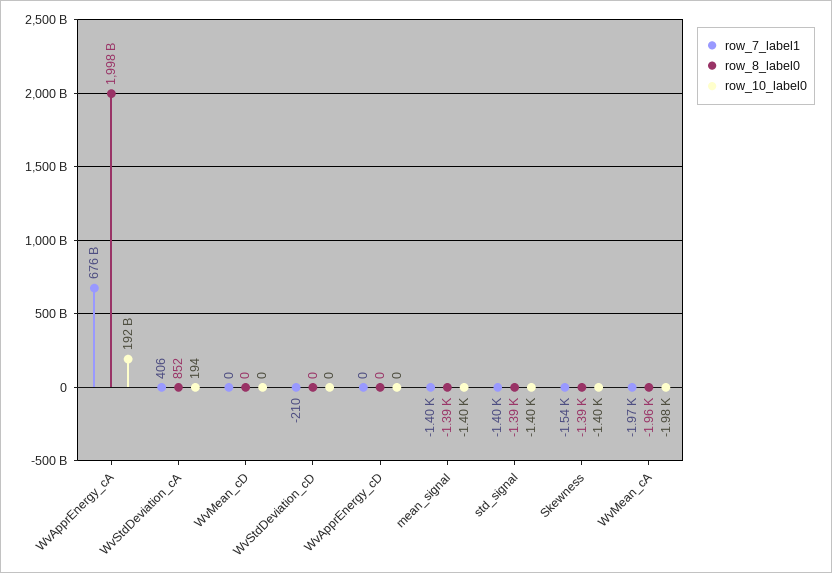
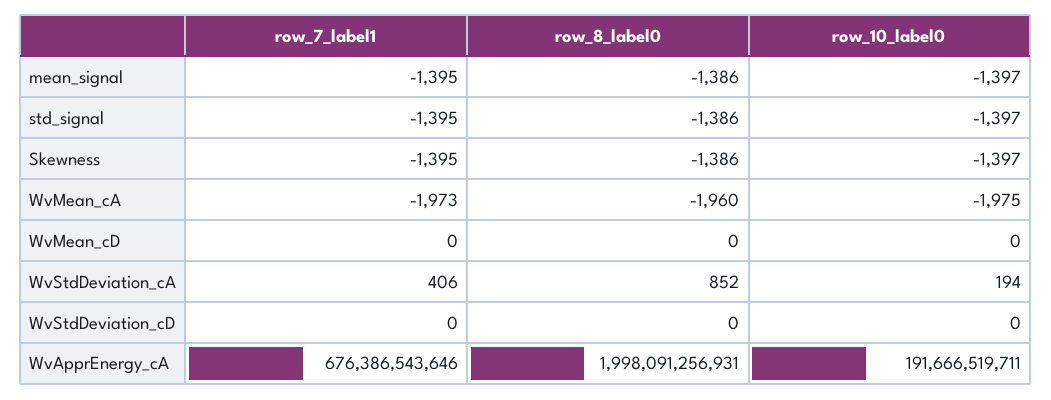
row_7_label1, WvStdDeviation_cD: -210 -> 0
row_7_label1, WvApprEnergy_cD: 0 -> none
row_8_label0, WvApprEnergy_cD: 0 -> none
row_10_label0, WvApprEnergy_cD: 0 -> none
row_7_label1, Skewness: -1540 -> -1395

